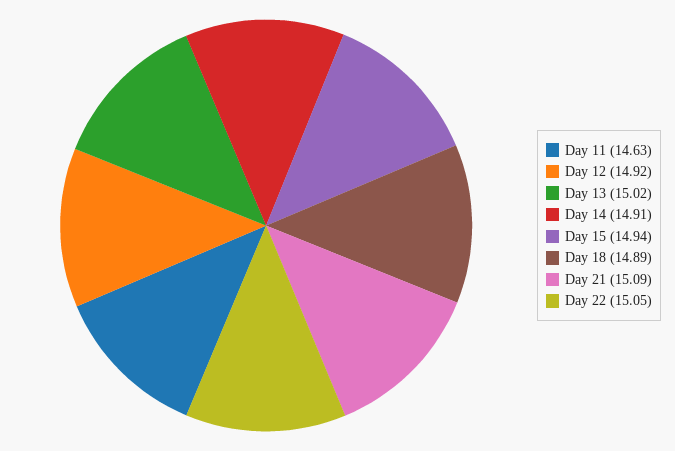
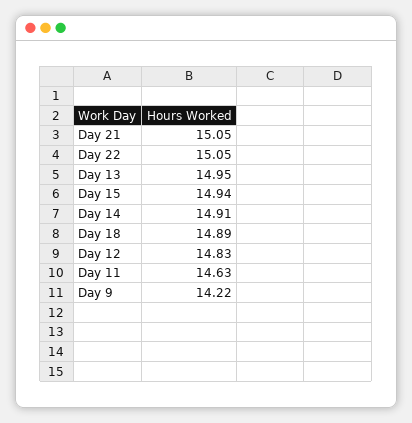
Day 12: 14.92 -> 14.83
Day 13: 15.02 -> 14.95
Day 21: 15.09 -> 15.05
Day 9: none -> 14.22

